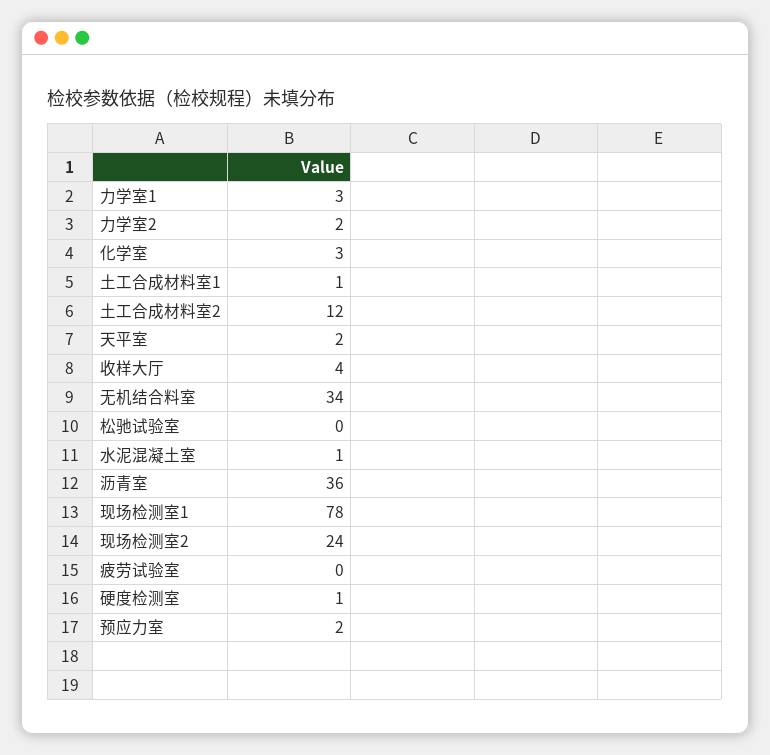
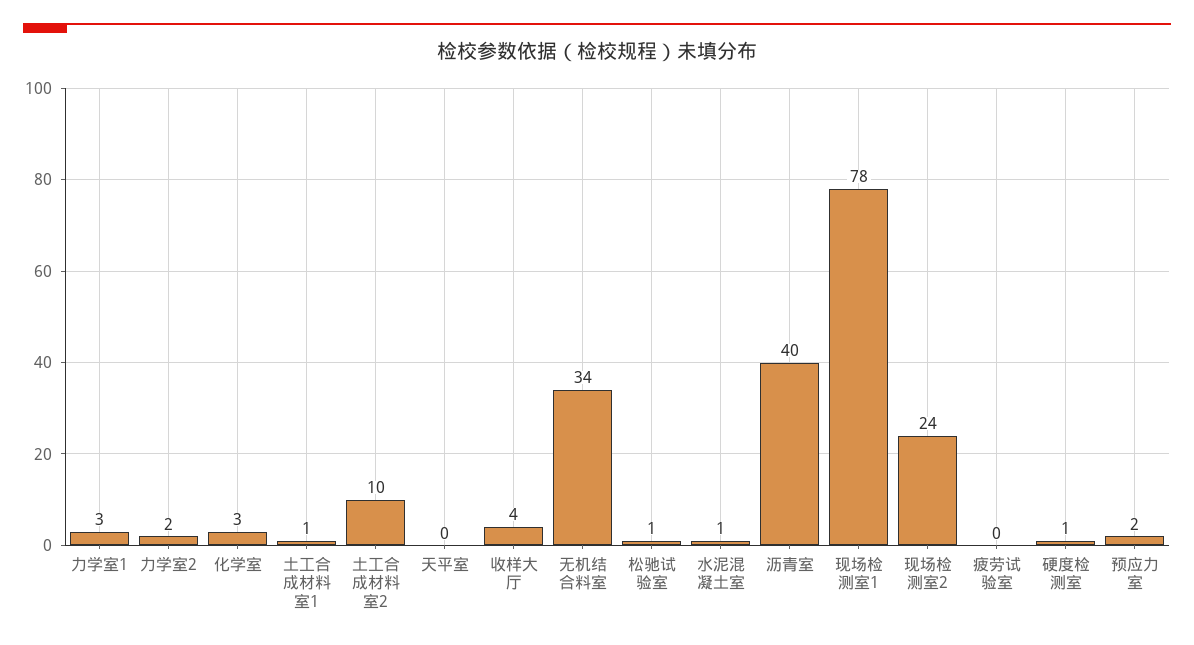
土工合成材料室2: 12 -> 10
天平室: 2 -> 0
松驰试验室: 0 -> 1
沥青室: 36 -> 40

